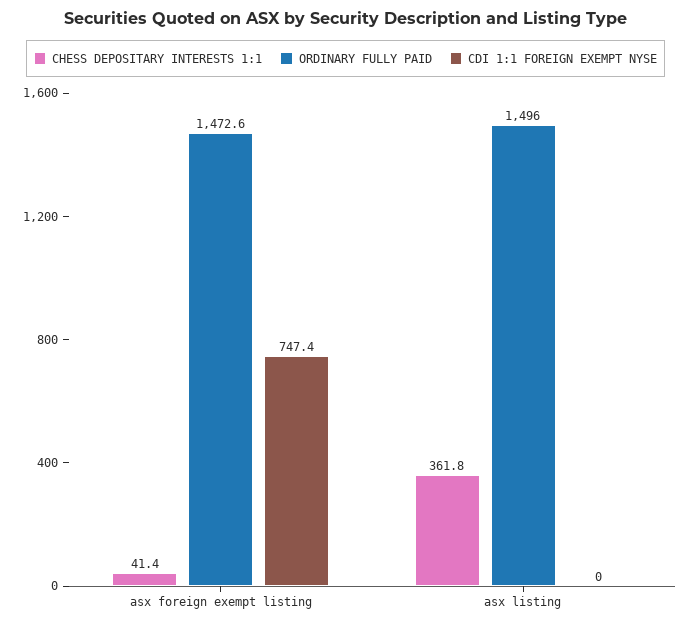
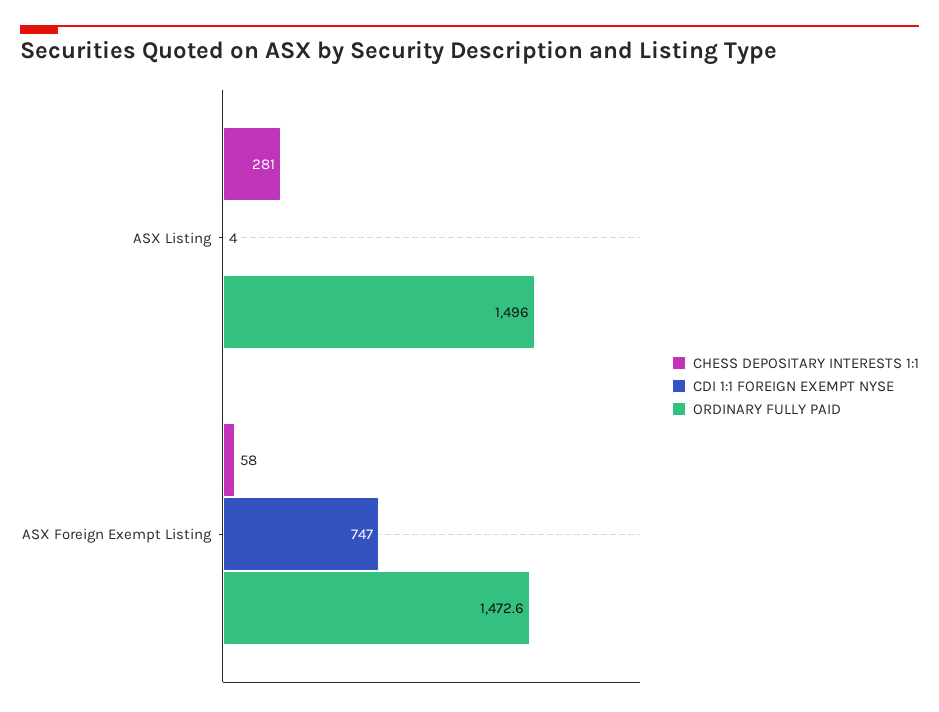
CHESS DEPOSITARY INTERESTS 1:1, asx foreign exempt listing: 41.4 -> 58
CHESS DEPOSITARY INTERESTS 1:1, asx listing: 361.8 -> 281
CDI 1:1 FOREIGN EXEMPT NYSE, asx listing: 0 -> 4

